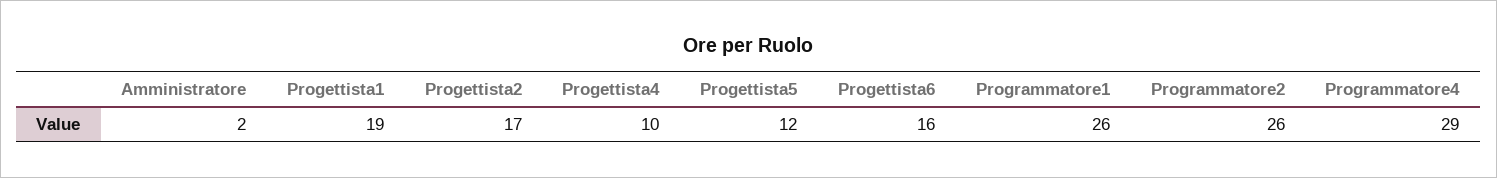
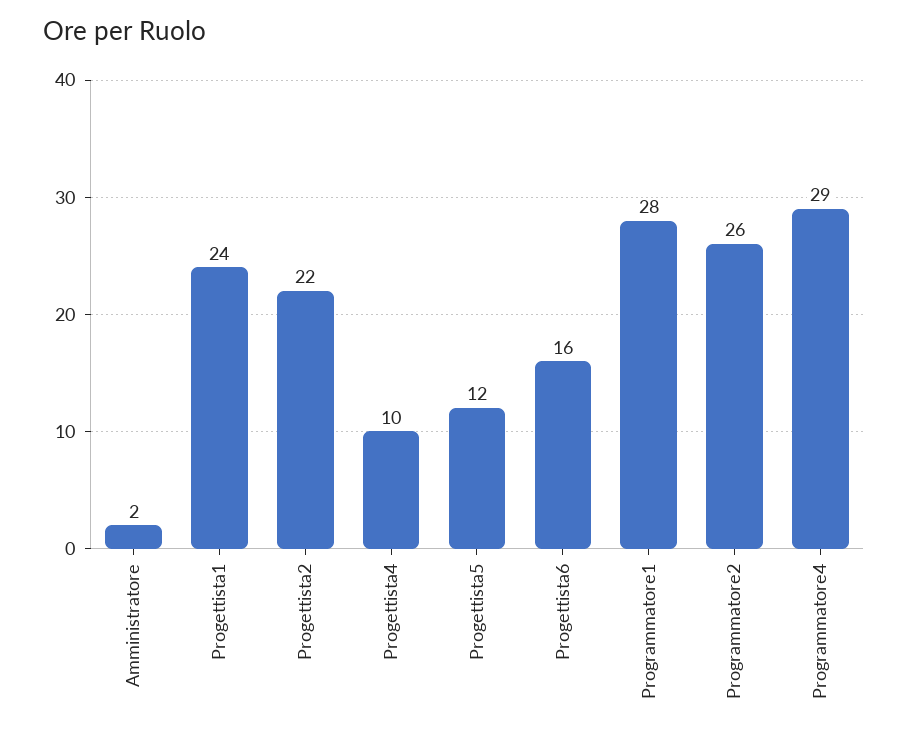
Progettista1: 19 -> 24
Progettista2: 17 -> 22
Programmatore1: 26 -> 28

